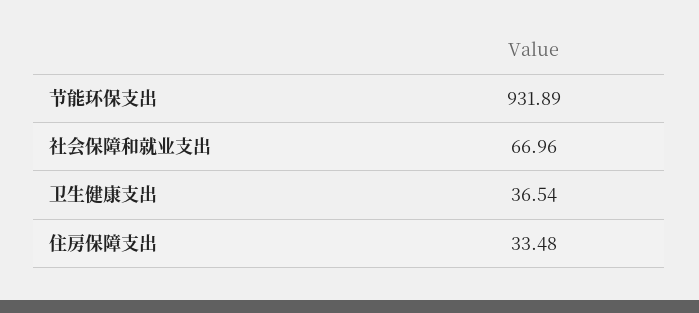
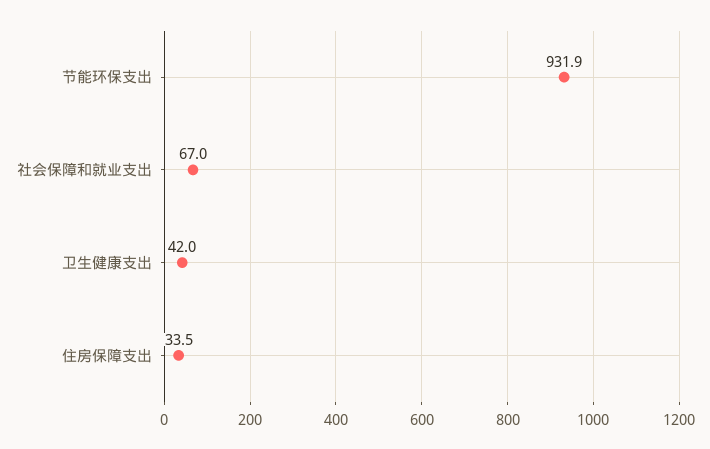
卫生健康支出: 36.54 -> 42

